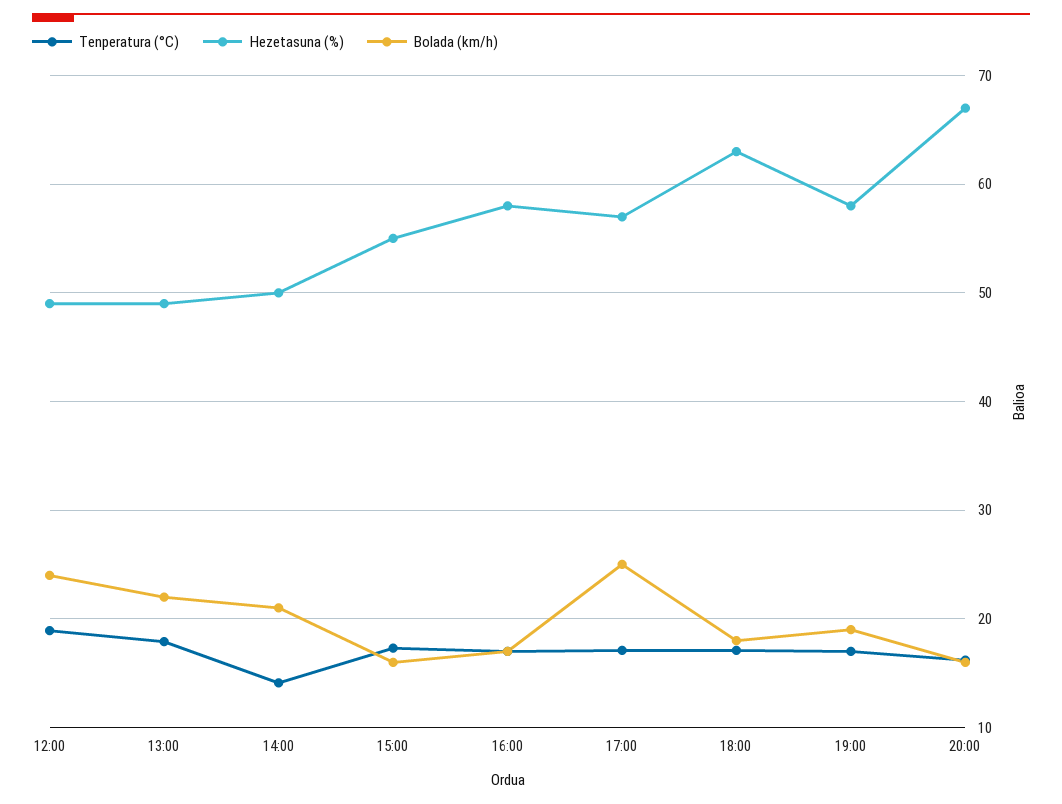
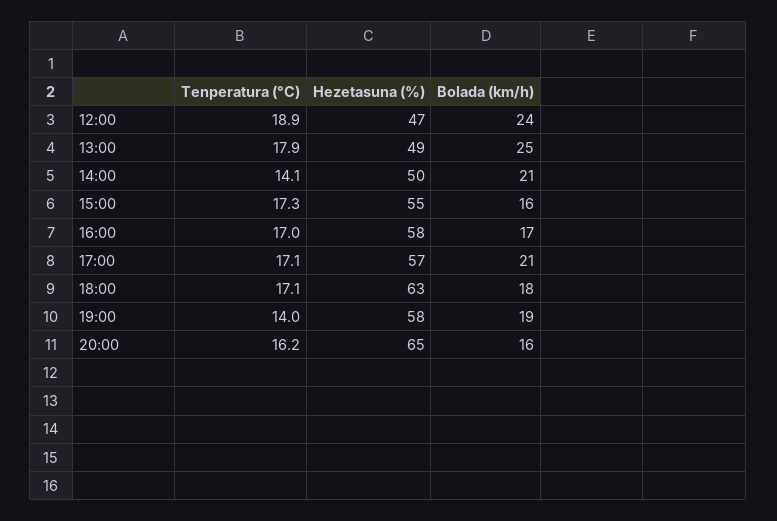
Hezetasuna (%), 12:00: 49 -> 47
Bolada (km/h), 13:00: 22 -> 25
Bolada (km/h), 17:00: 25 -> 21
Tenperatura (°C), 19:00: 17 -> 14
Hezetasuna (%), 20:00: 67 -> 65

